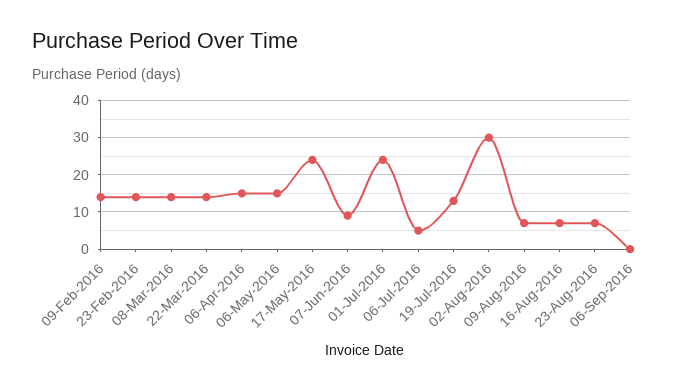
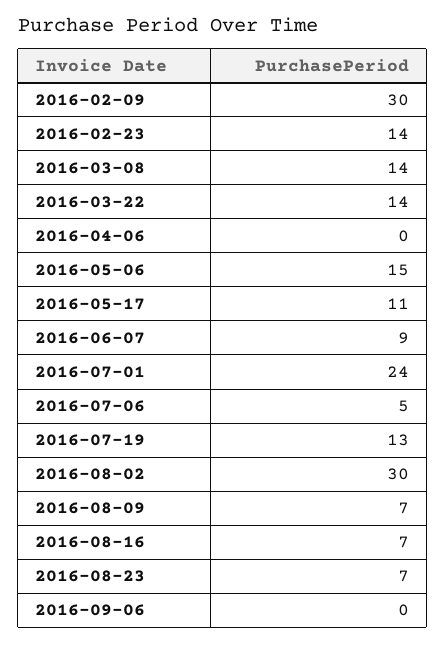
09-Feb-2016: 15 -> 30
06-Apr-2016: 15 -> 0
17-May-2016: 25 -> 11

